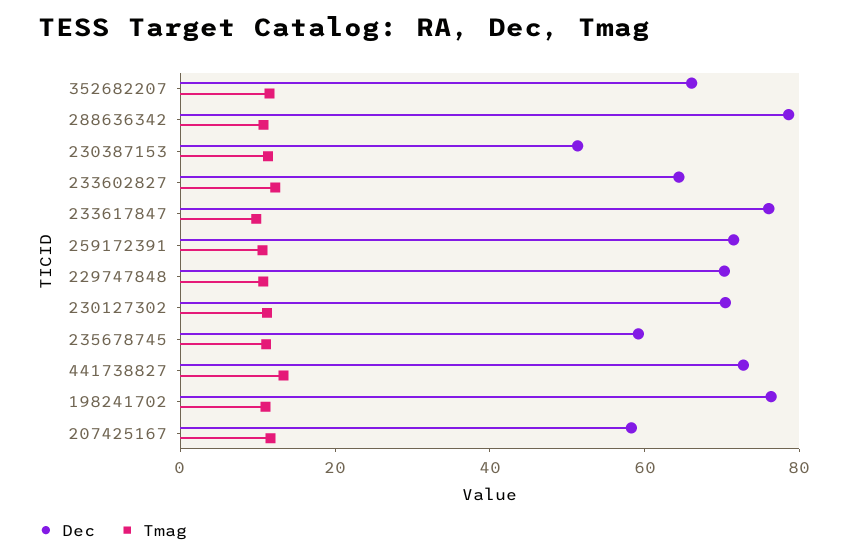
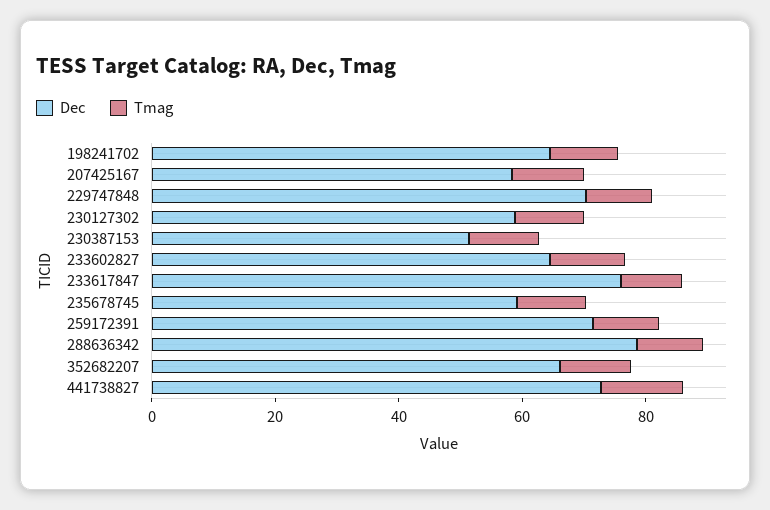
Dec, 230127302: 70 -> 60
Dec, 198241702: 75 -> 65

